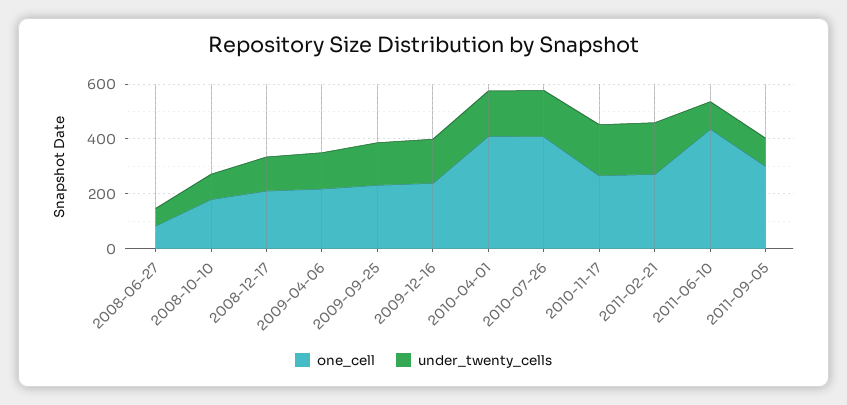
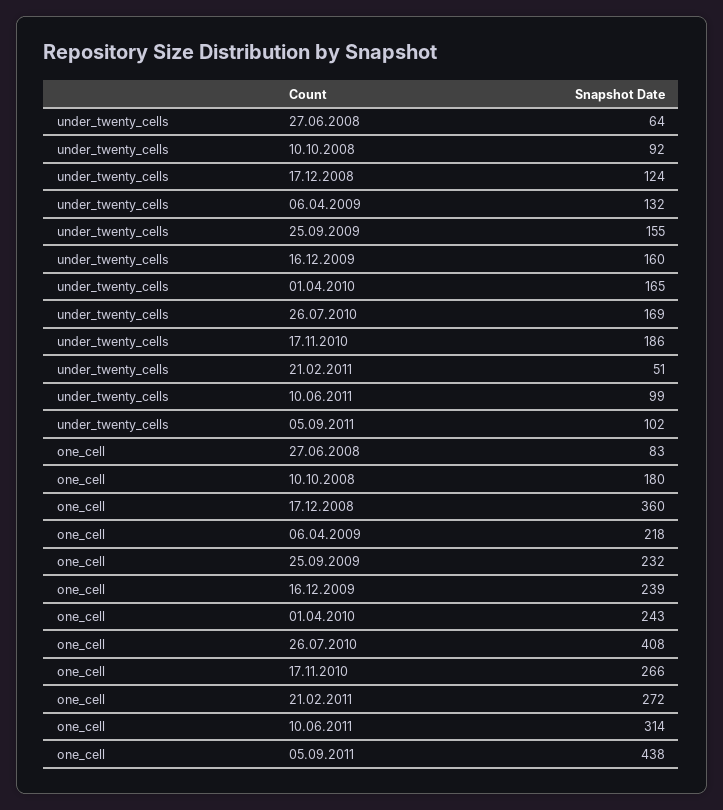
one_cell, 2008-12-17: 200 -> 360
one_cell, 2010-04-01: 400 -> 243
under_twenty_cells, 2011-02-21: 200 -> 51
one_cell, 2011-06-10: 450 -> 314
one_cell, 2011-09-05: 300 -> 438

